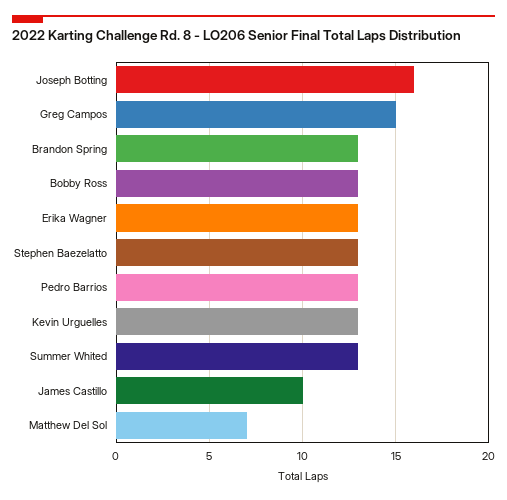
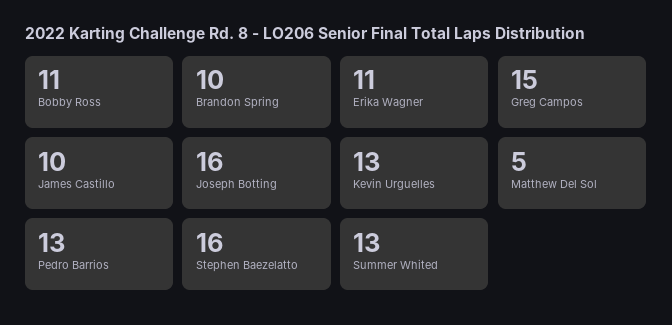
Brandon Spring: 13 -> 10
Bobby Ross: 13 -> 11
Erika Wagner: 13 -> 11
Stephen Baezelatto: 13 -> 16
Matthew Del Sol: 7 -> 5

